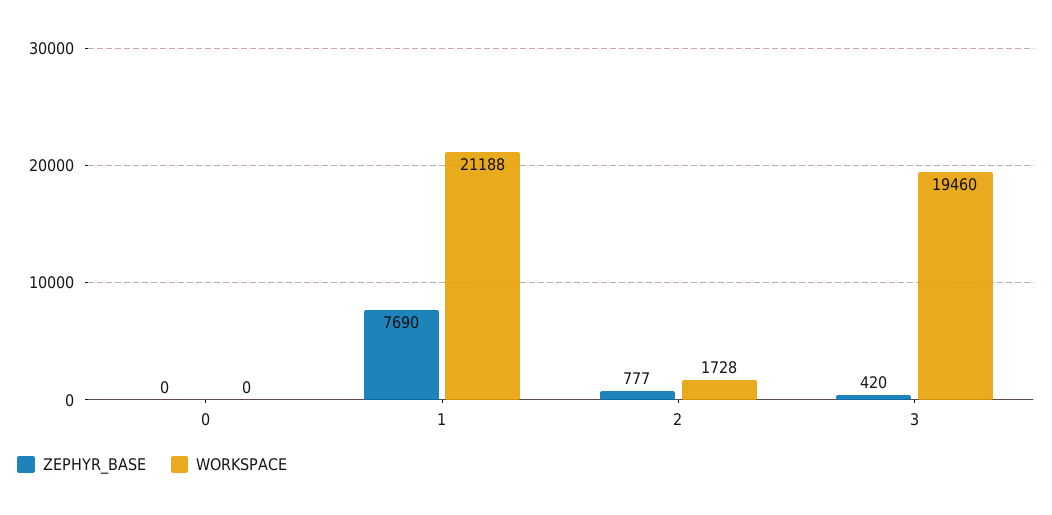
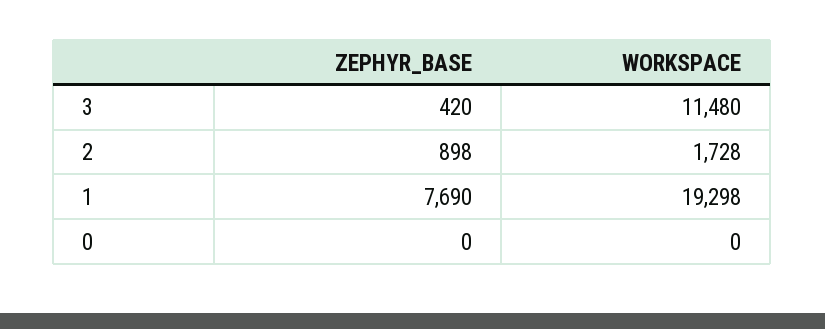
WORKSPACE, 1: 21188 -> 19298
ZEPHYR_BASE, 2: 777 -> 898
WORKSPACE, 3: 19460 -> 11480

